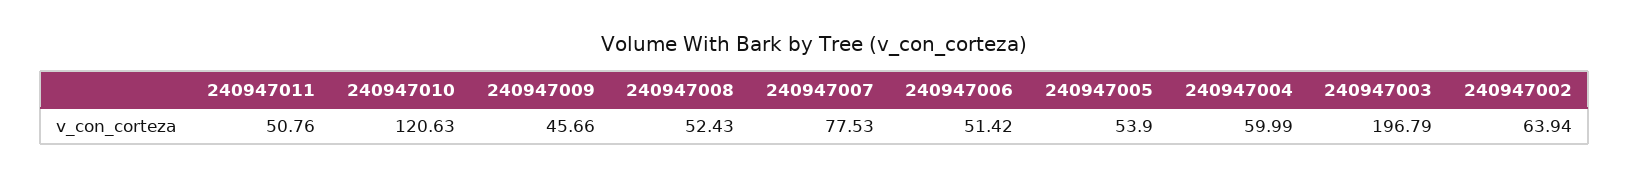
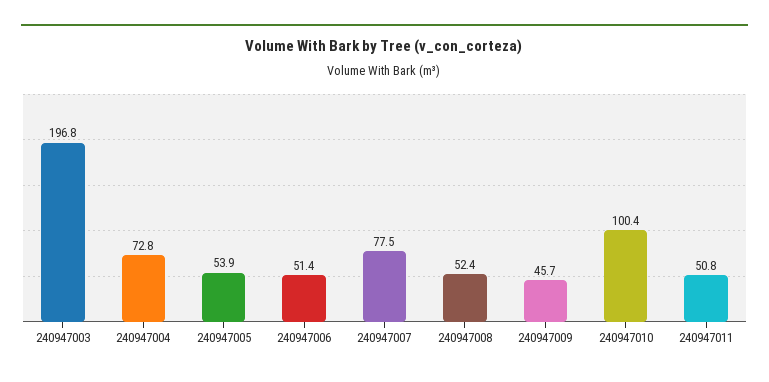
240947010: 120.63 -> 100.4
240947004: 59.99 -> 72.8
240947002: 63.94 -> none

